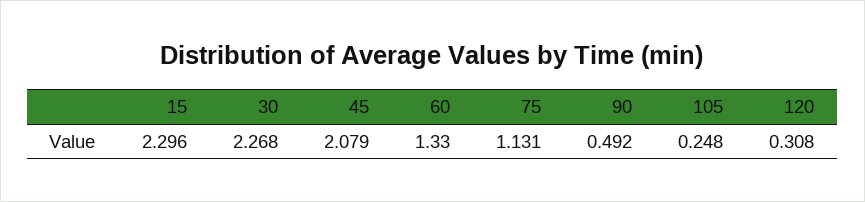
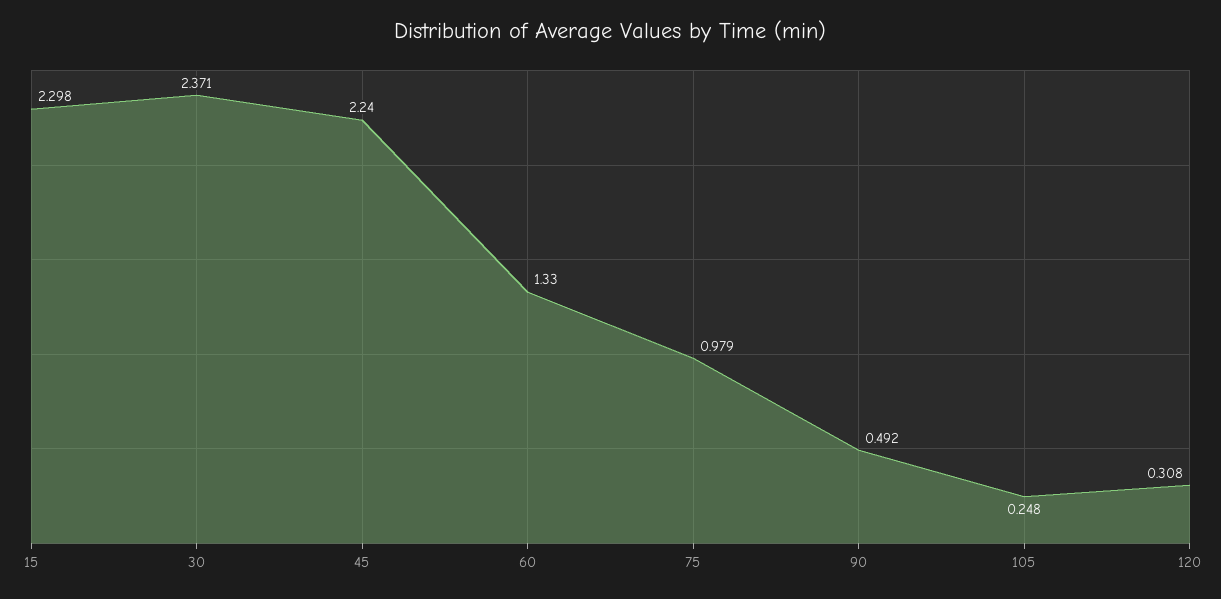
15: 2.296 -> 2.298
30: 2.268 -> 2.371
45: 2.079 -> 2.24
75: 1.131 -> 0.979

